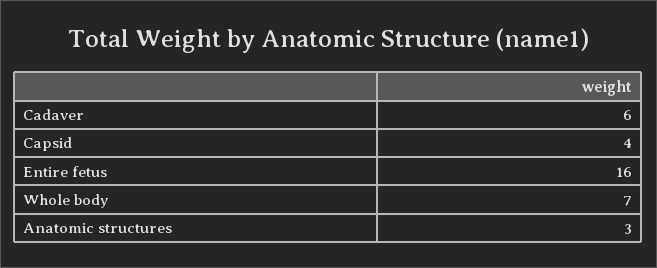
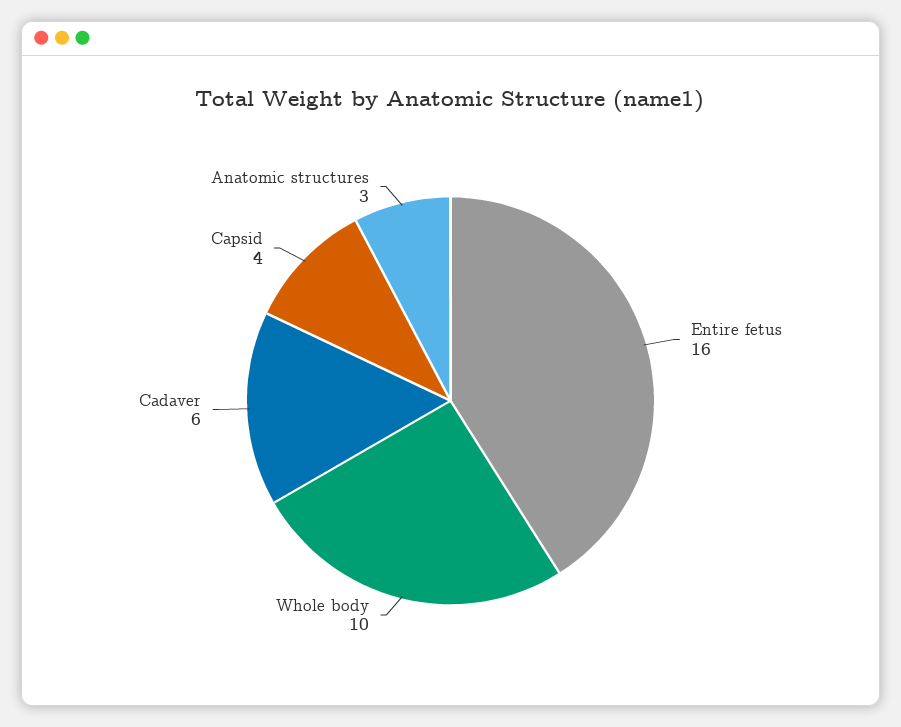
Whole body: 7 -> 10

